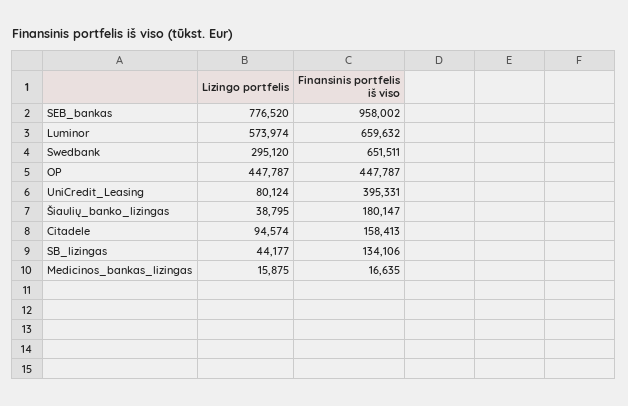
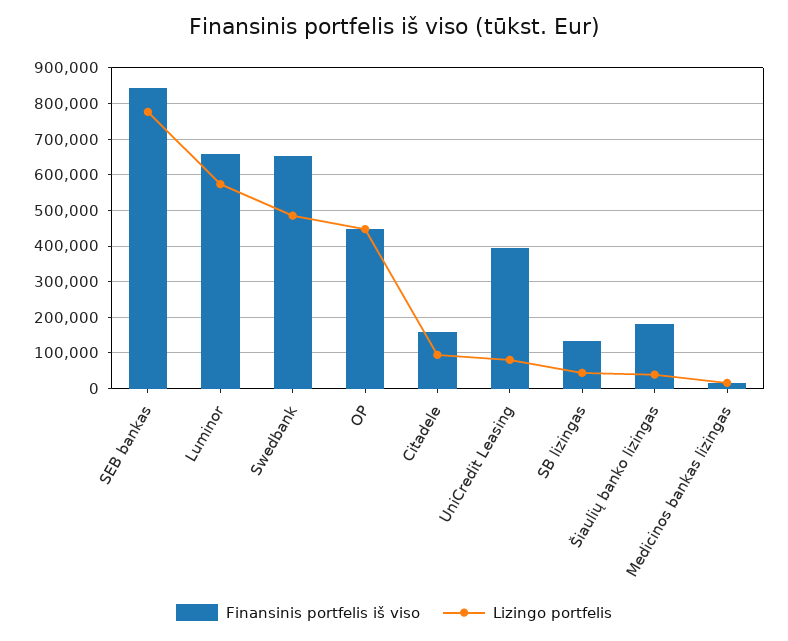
Finansinis portfelis iš viso, SEB_bankas: 958002 -> 840000
Lizingo portfelis, Swedbank: 295120 -> 480000

